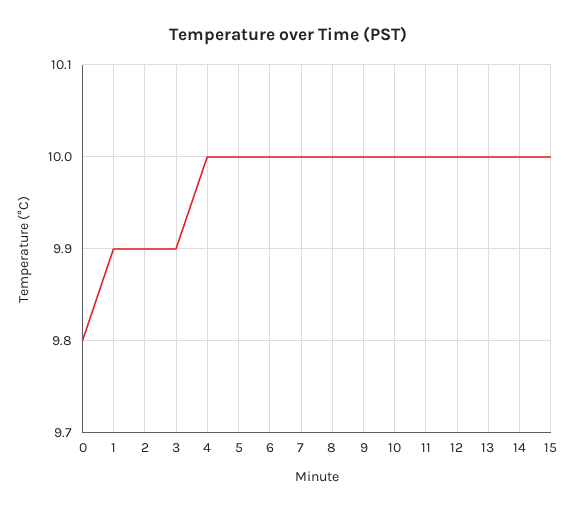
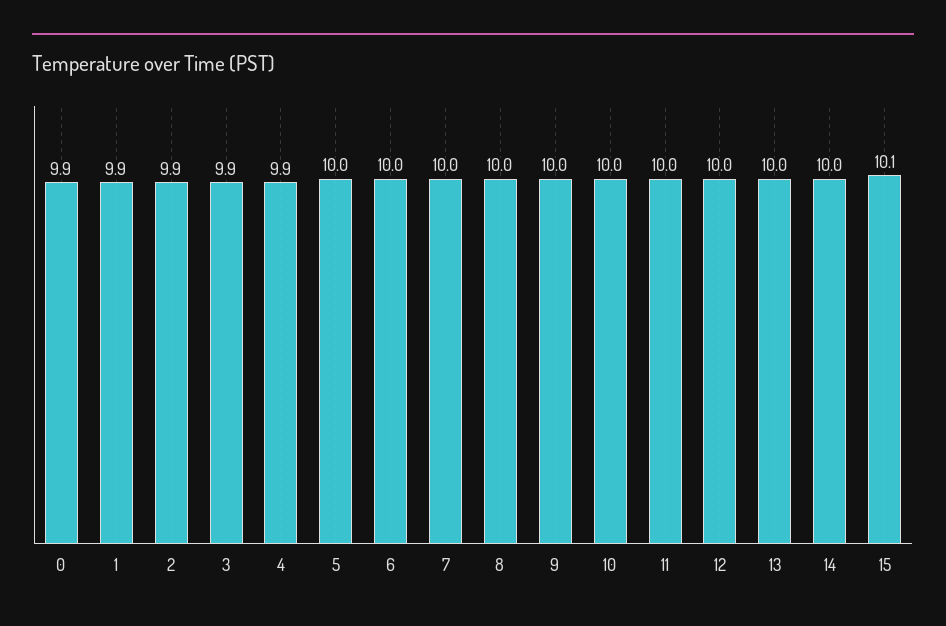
0: 9.8 -> 9.9
4: 10 -> 9.9
15: 10 -> 10.1

